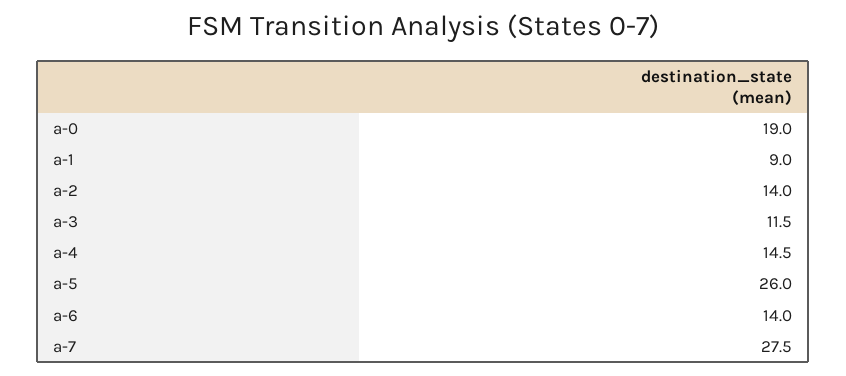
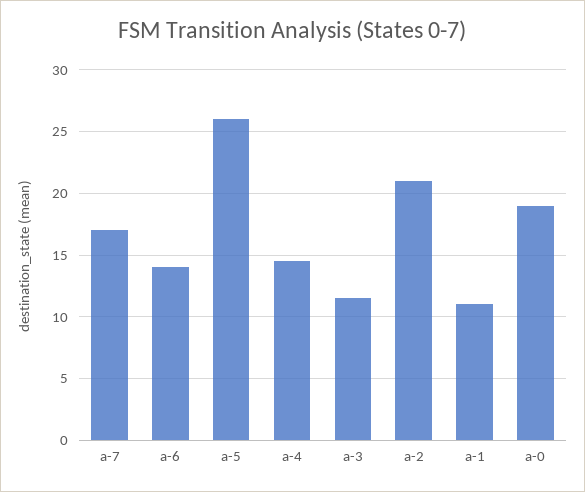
a-1: 9 -> 11
a-2: 14 -> 21
a-7: 27.5 -> 17

